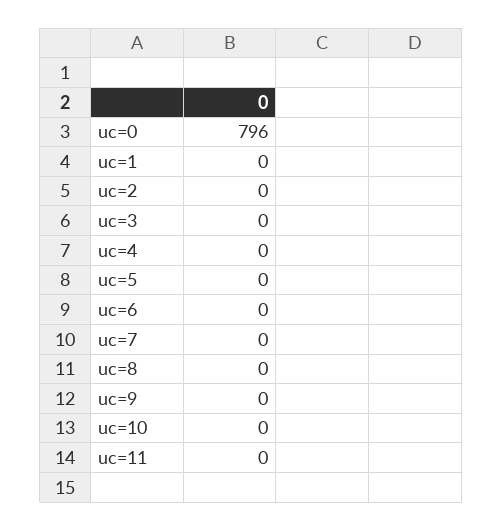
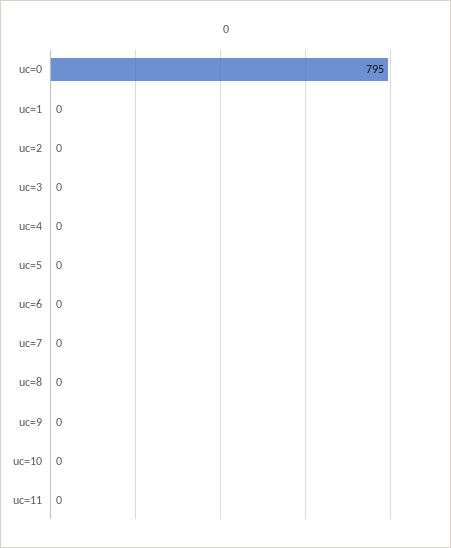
uc=0: 796 -> 795

